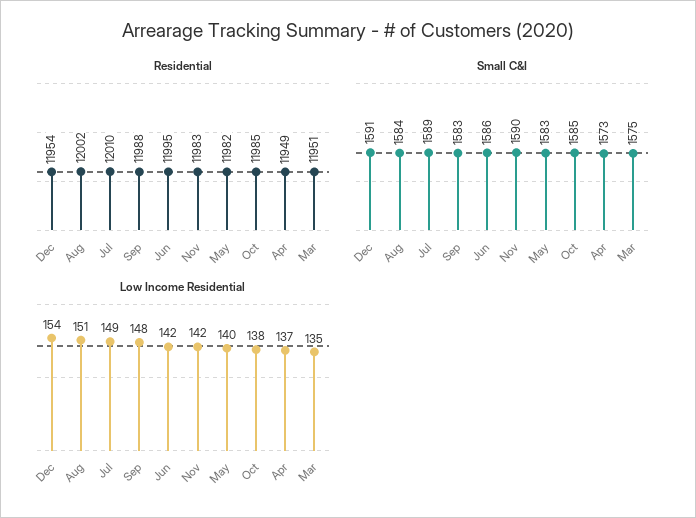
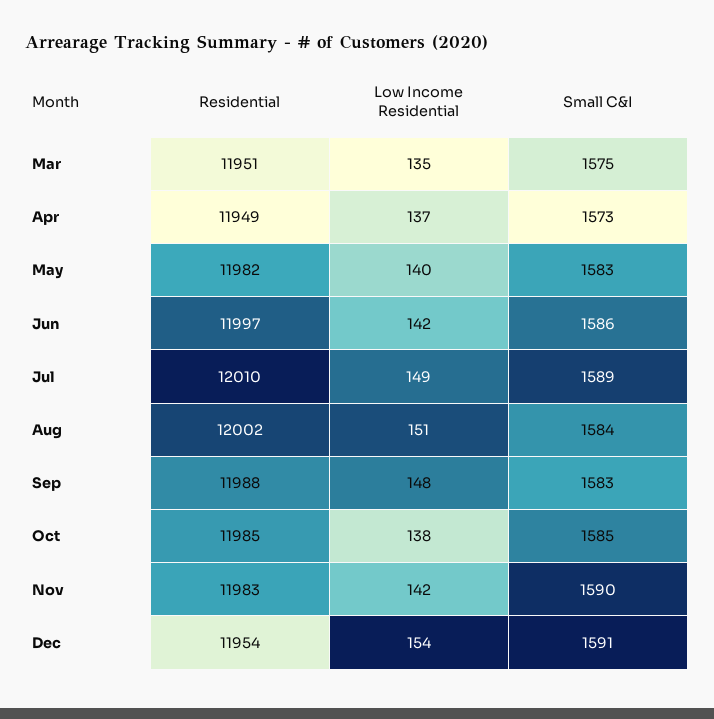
Residential, Jun: 11995 -> 11997

